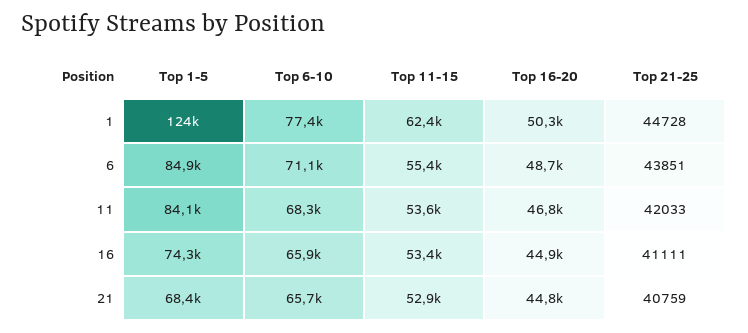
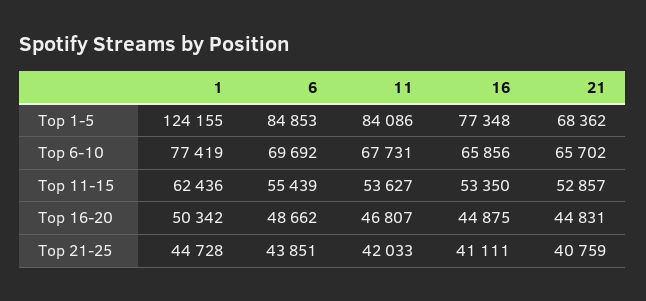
Top 6-10, 6: 71100 -> 69692
Top 6-10, 11: 68300 -> 67731
Top 1-5, 16: 74300 -> 77348

